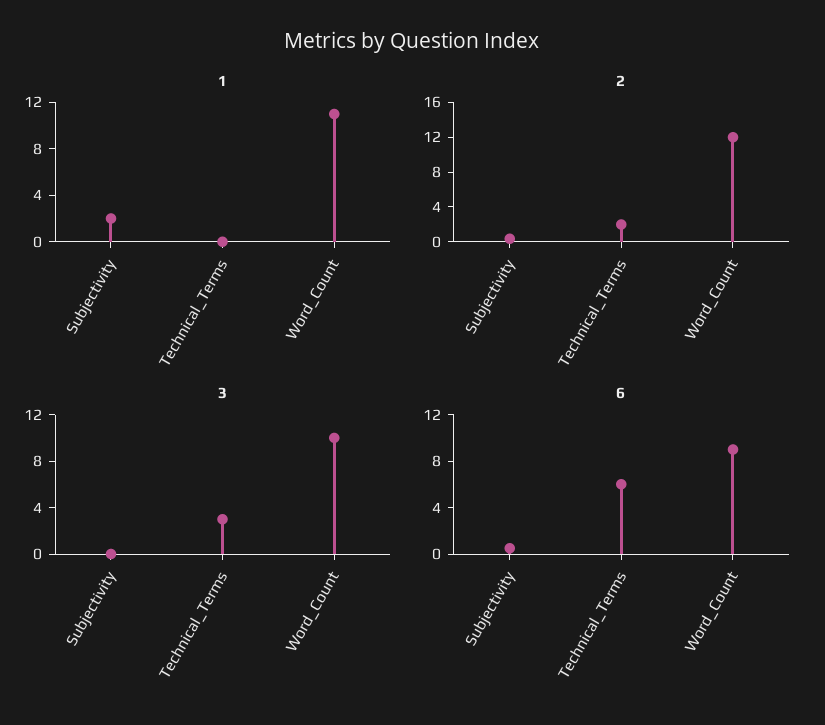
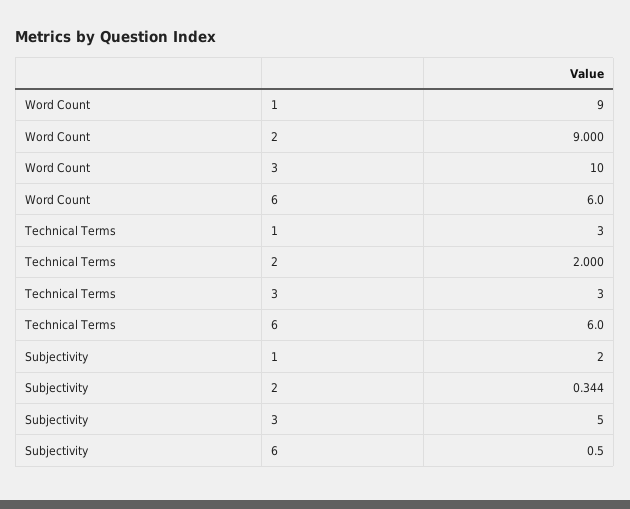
1, Technical_Terms: 0 -> 3
1, Word_Count: 11 -> 9
2, Word_Count: 12 -> 9
3, Subjectivity: 0 -> 5
6, Word_Count: 9 -> 6

